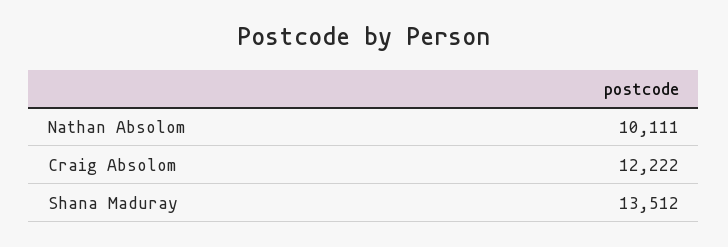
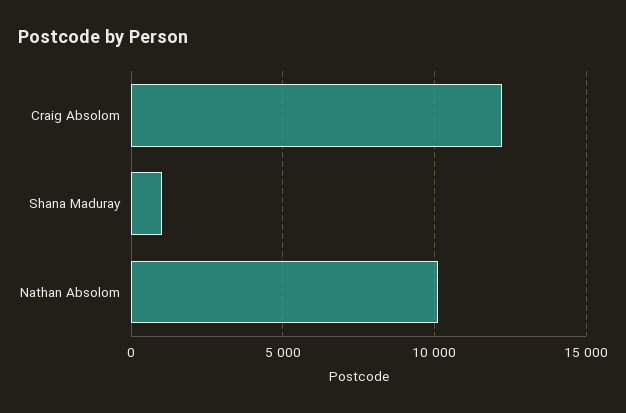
Shana Maduray: 13512 -> 1000

